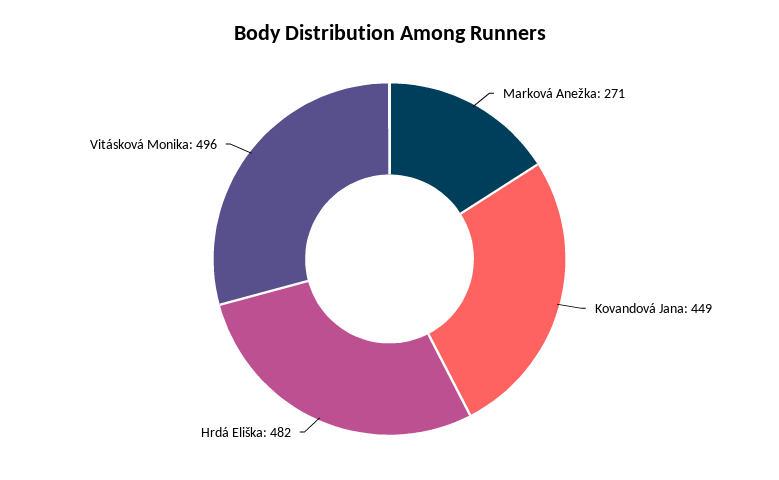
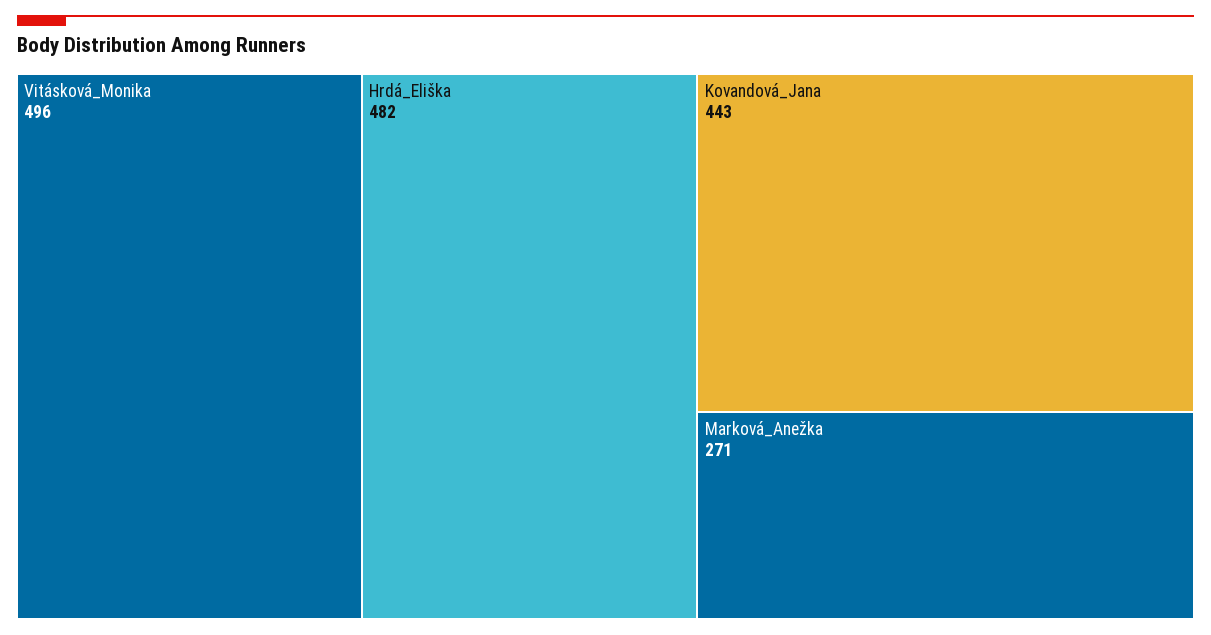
Kovandová Jana: 449 -> 443

